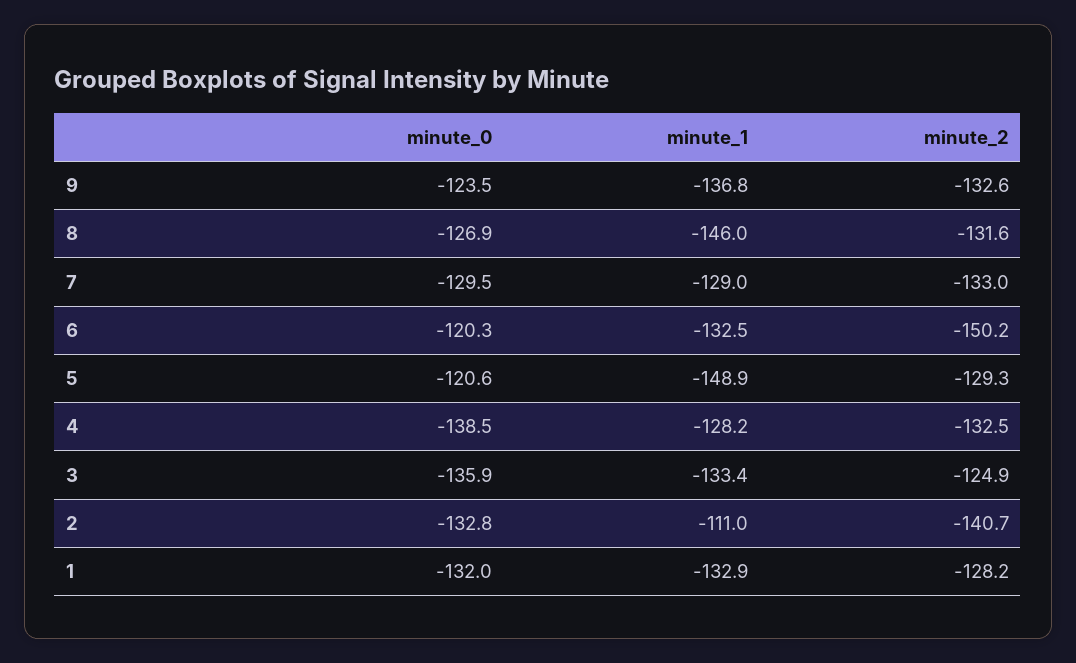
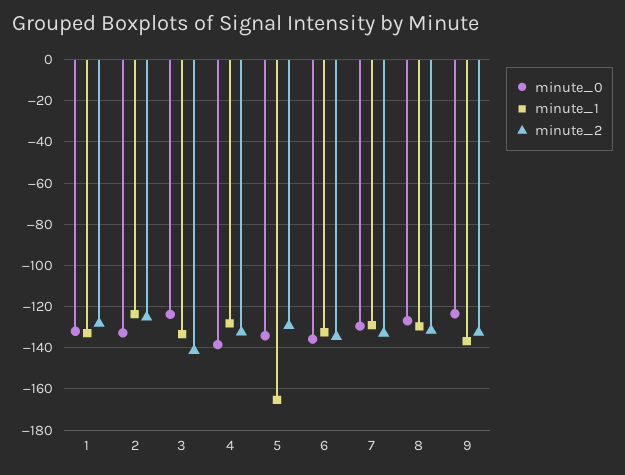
minute_1, 8: -146 -> -130
minute_0, 6: -120.3 -> -135
minute_2, 6: -150.2 -> -135
minute_0, 5: -120.6 -> -135
minute_1, 5: -148.9 -> -165
minute_0, 3: -135.9 -> -125
minute_2, 3: -124.9 -> -140
minute_1, 2: -111 -> -125
minute_2, 2: -140.7 -> -125

